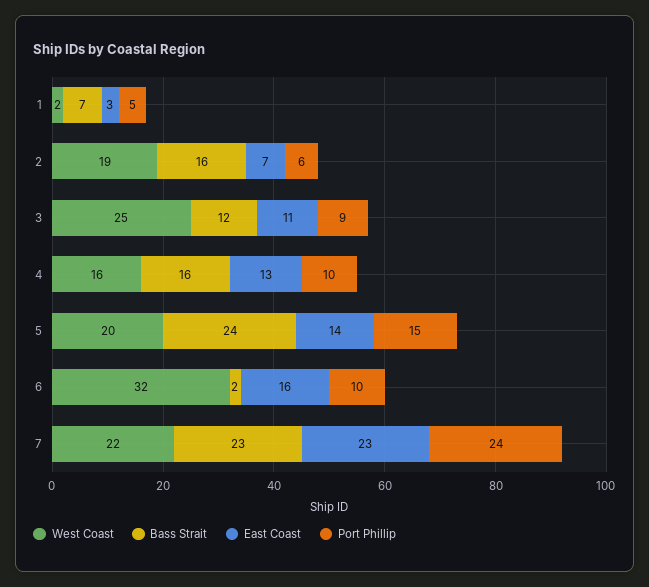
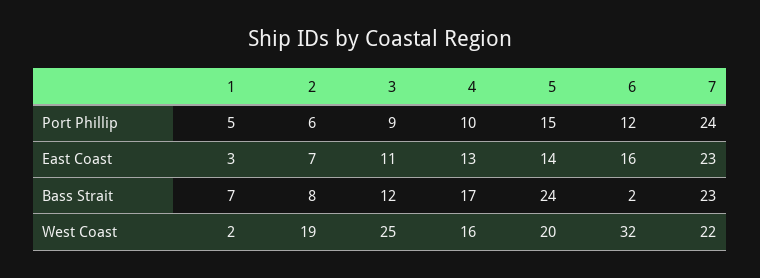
Bass Strait, 2: 16 -> 8
Bass Strait, 4: 16 -> 17
Port Phillip, 6: 10 -> 12

